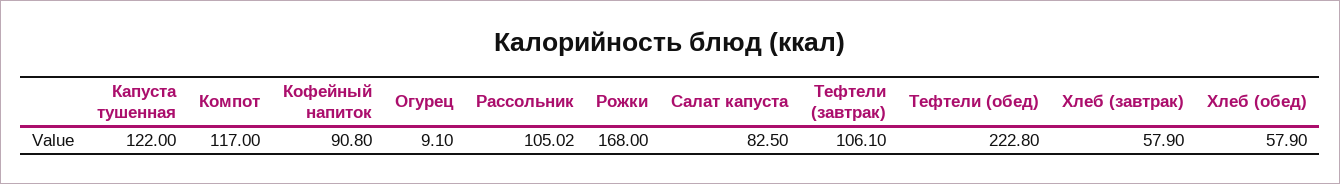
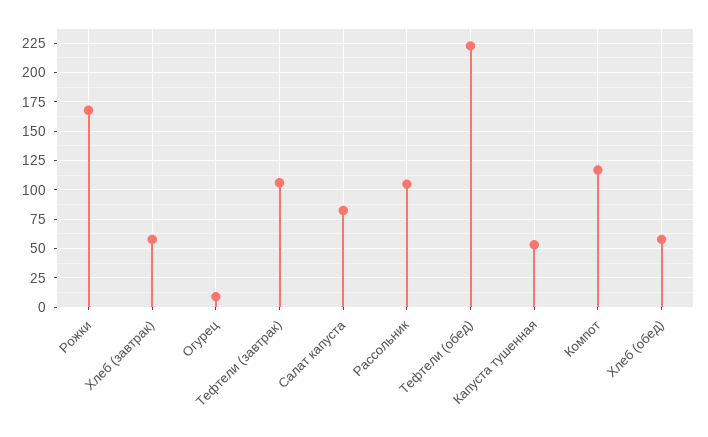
Капуста тушенная: 122 -> 50
Кофейный напиток: 90.8 -> none

